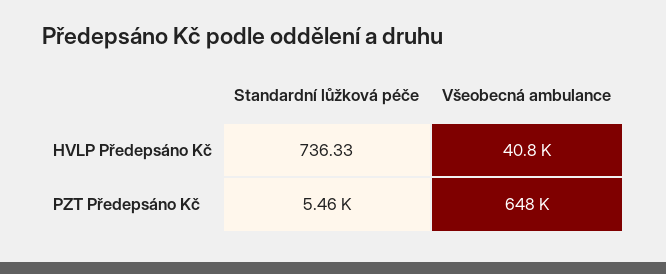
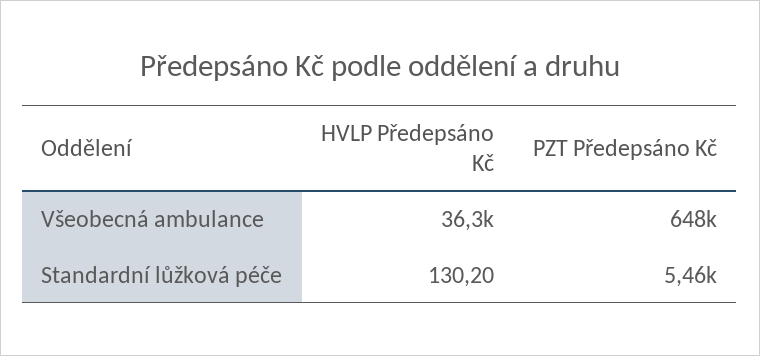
Standardní lůžková péče, HVLP Předepsáno Kč: 736.33 -> 130.2
Všeobecná ambulance, HVLP Předepsáno Kč: 40800 -> 36300

